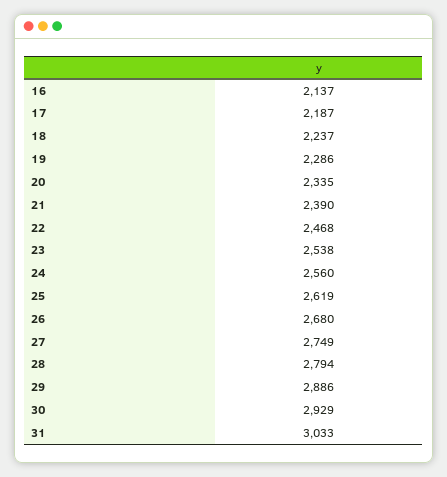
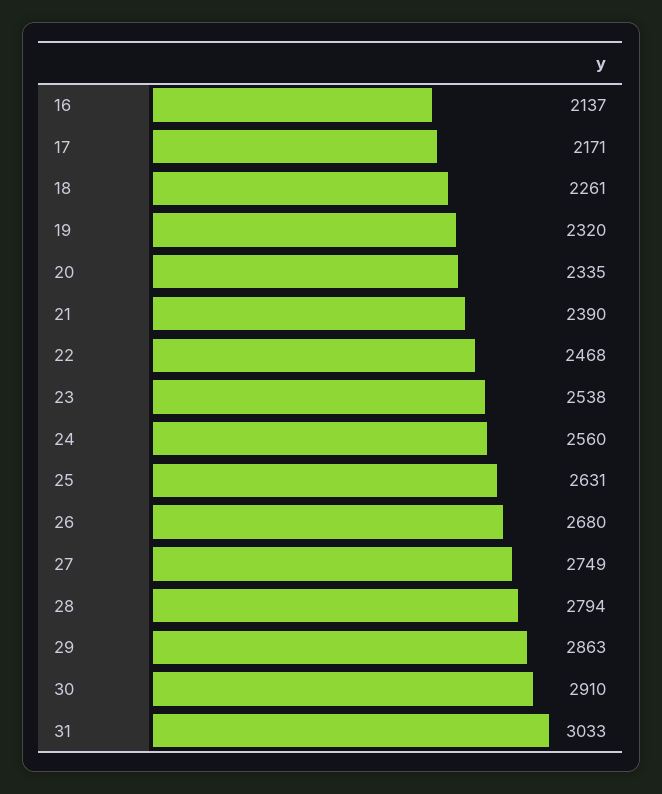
17: 2187 -> 2171
18: 2237 -> 2261
19: 2286 -> 2320
25: 2619 -> 2631
29: 2886 -> 2863
30: 2929 -> 2910

